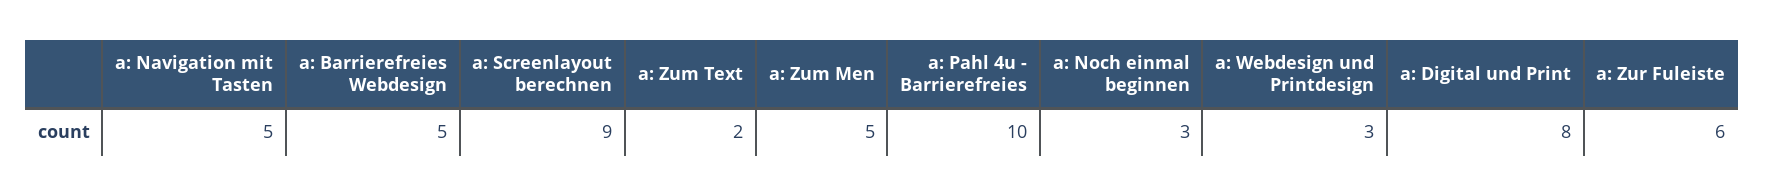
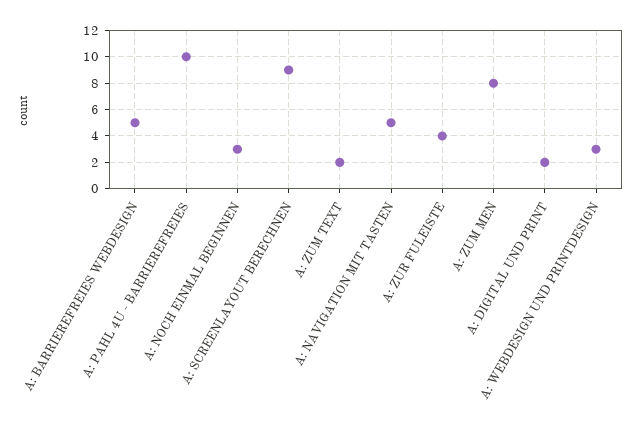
a: Zum Men: 5 -> 8
a: Digital und Print: 8 -> 2
a: Zur Fuleiste: 6 -> 4

